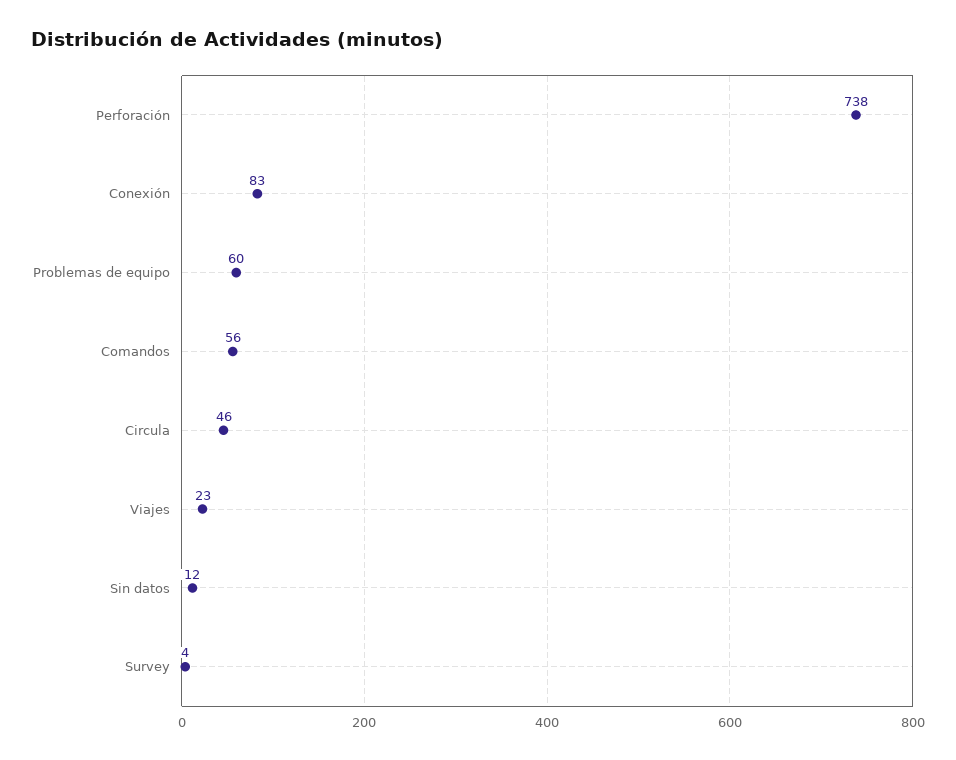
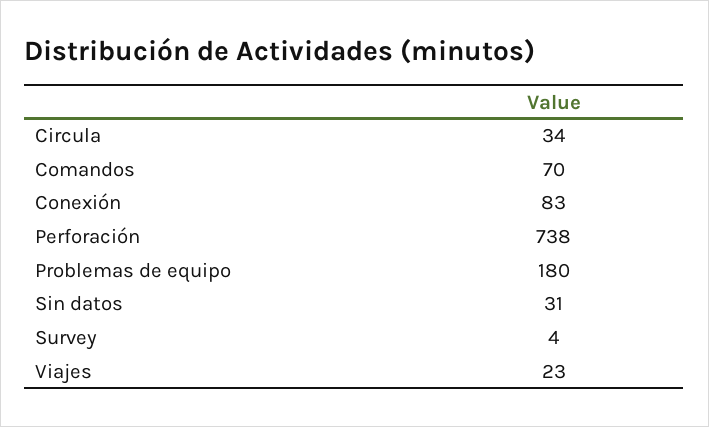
Problemas de equipo: 60 -> 180
Comandos: 56 -> 70
Circula: 46 -> 34
Sin datos: 12 -> 31

